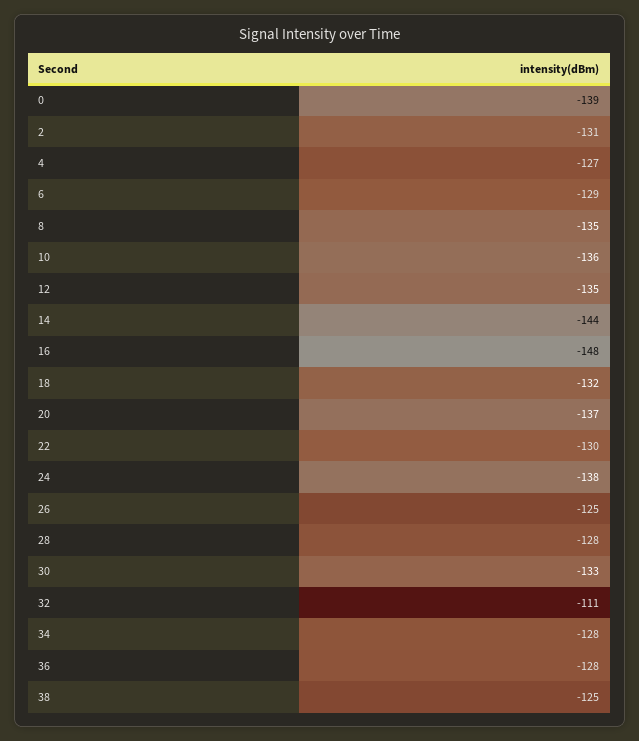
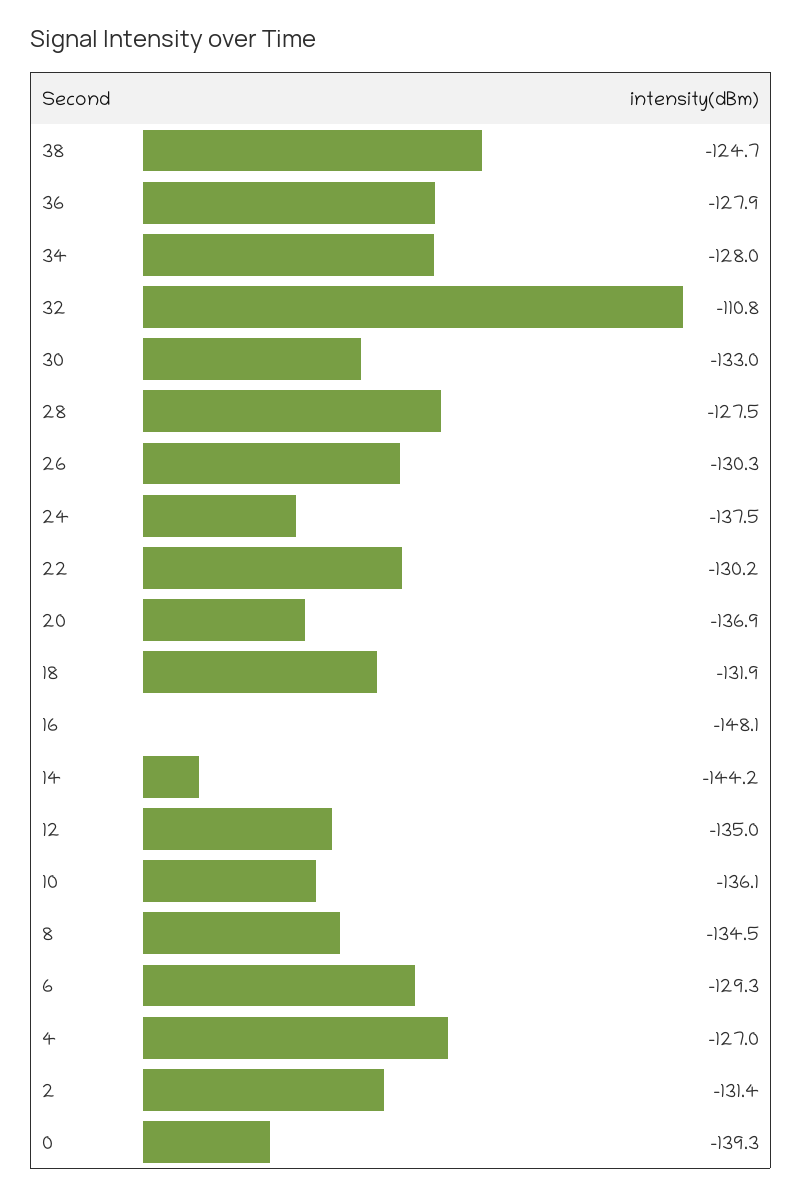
26: -125 -> -130.3

